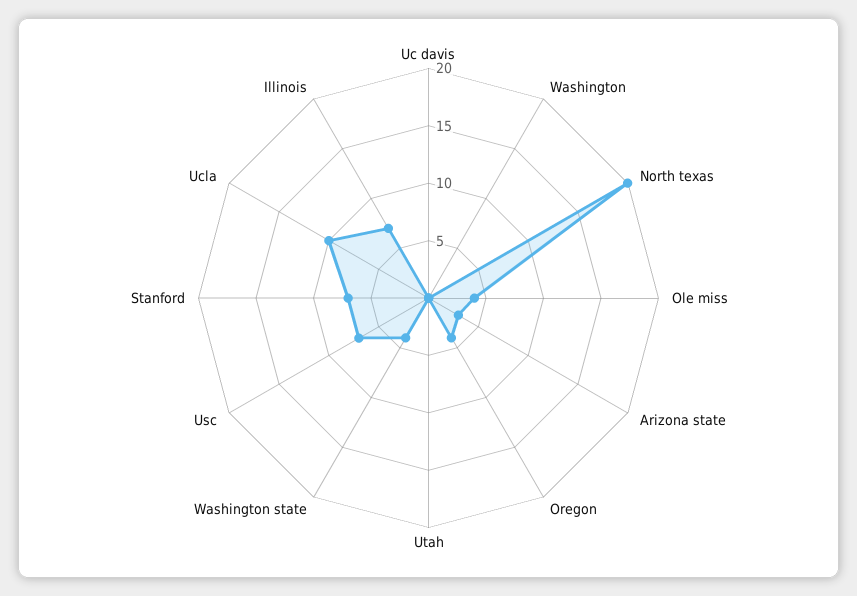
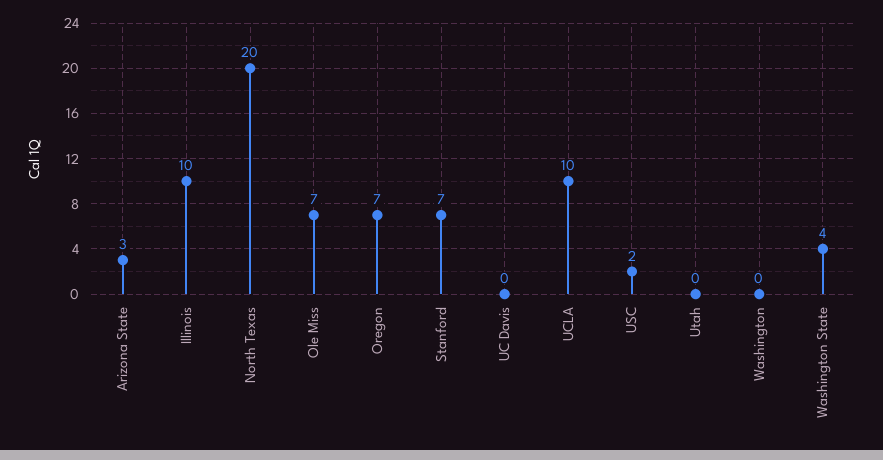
Ole miss: 4 -> 7
Oregon: 4 -> 7
Usc: 7 -> 2
Illinois: 7 -> 10

